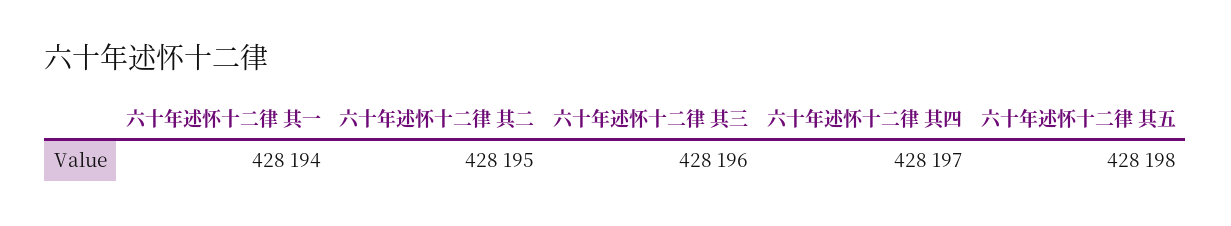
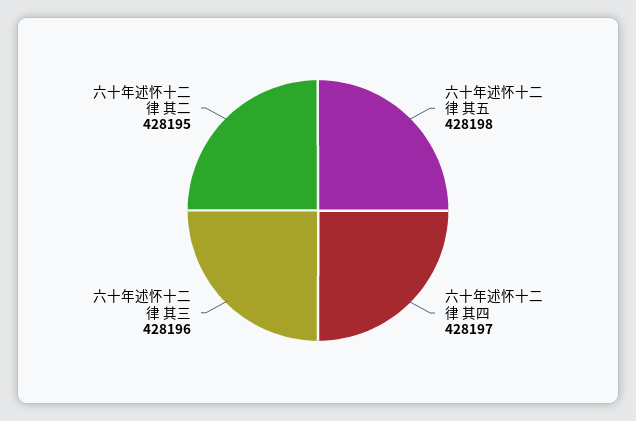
六十年述怀十二律 其一: 428194 -> none

